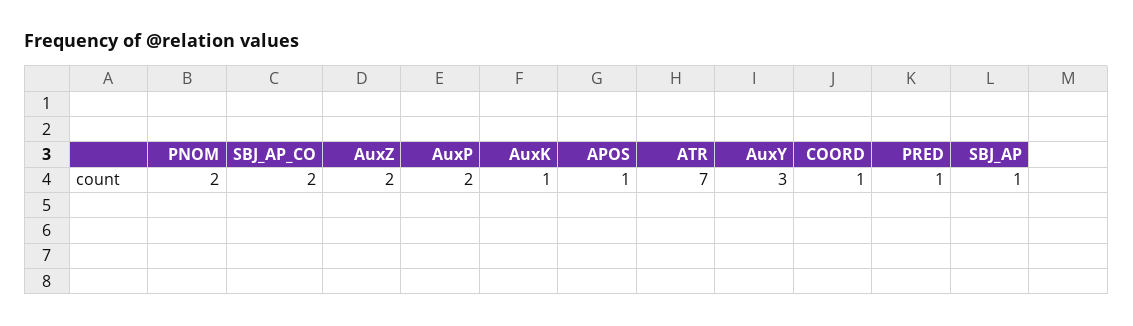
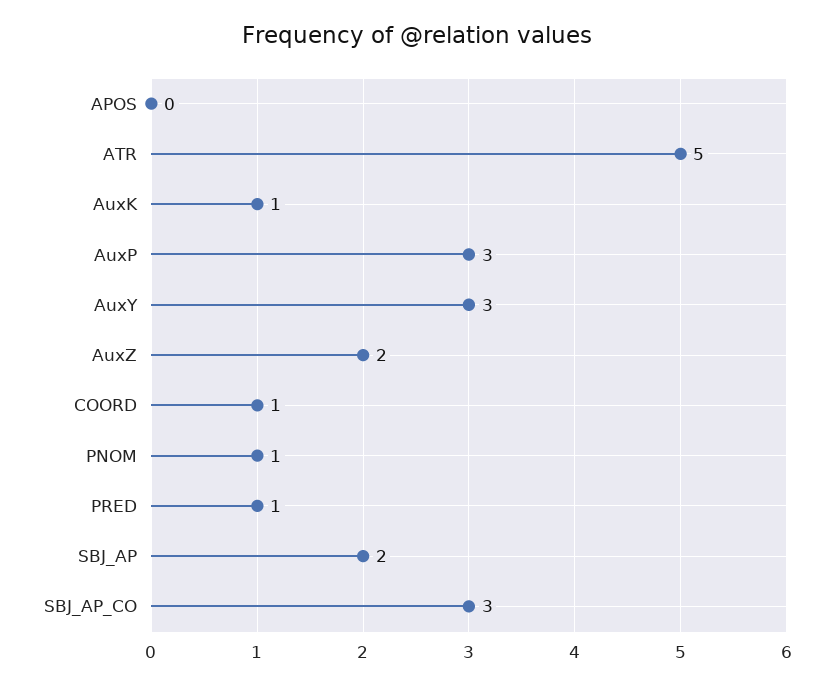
PNOM: 2 -> 1
SBJ_AP_CO: 2 -> 3
AuxP: 2 -> 3
APOS: 1 -> 0
ATR: 7 -> 5
SBJ_AP: 1 -> 2

